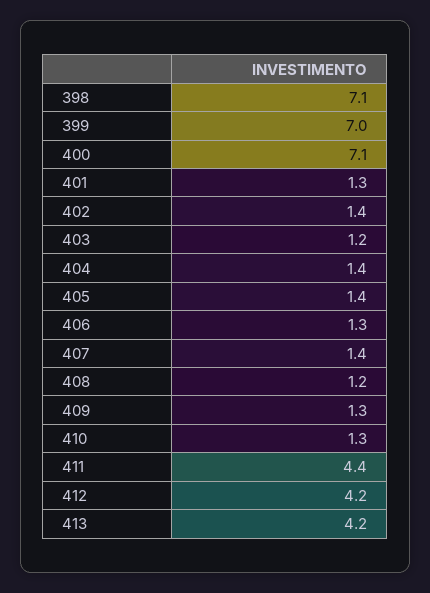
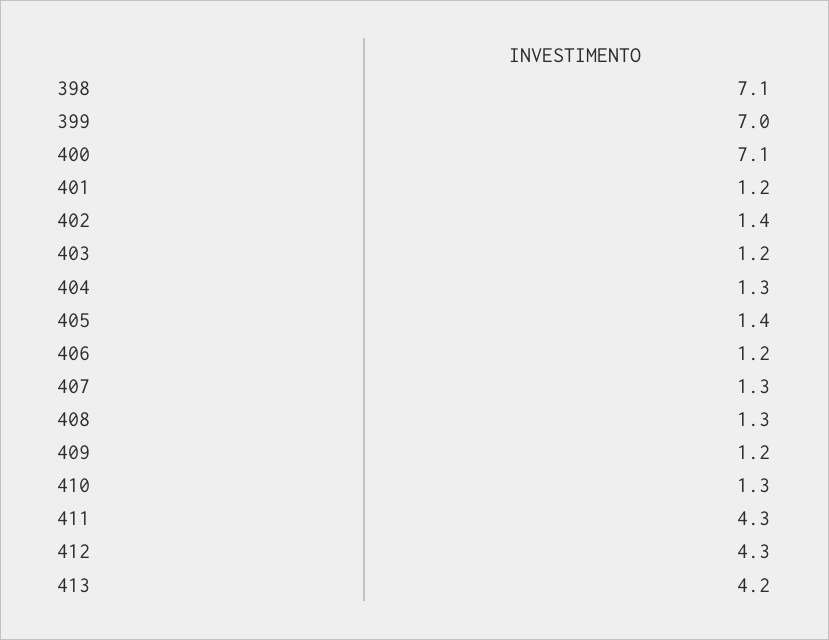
401: 1.3 -> 1.2
404: 1.4 -> 1.3
406: 1.3 -> 1.2
407: 1.4 -> 1.3
408: 1.2 -> 1.3
409: 1.3 -> 1.2
411: 4.4 -> 4.3
412: 4.2 -> 4.3

